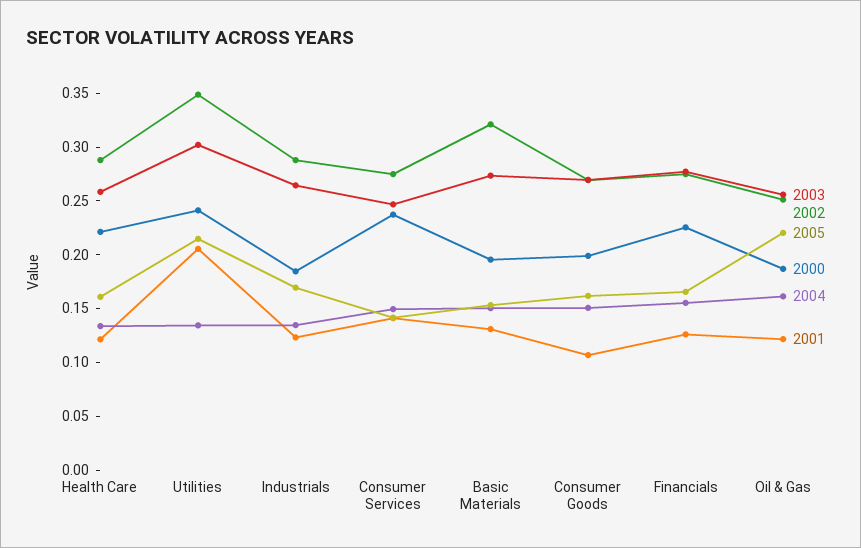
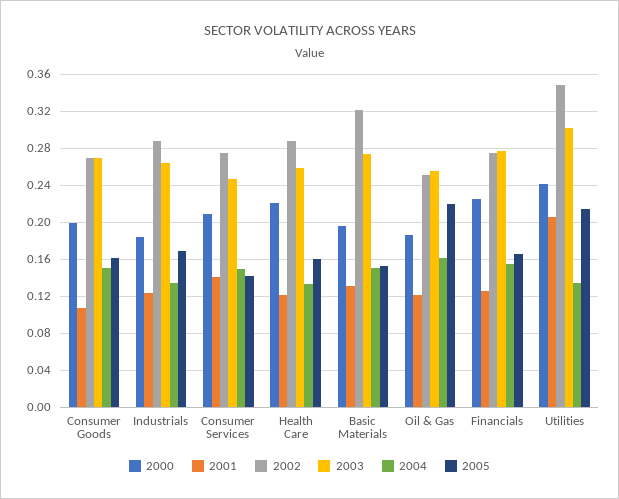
2000, Consumer Services: 0.24 -> 0.21

